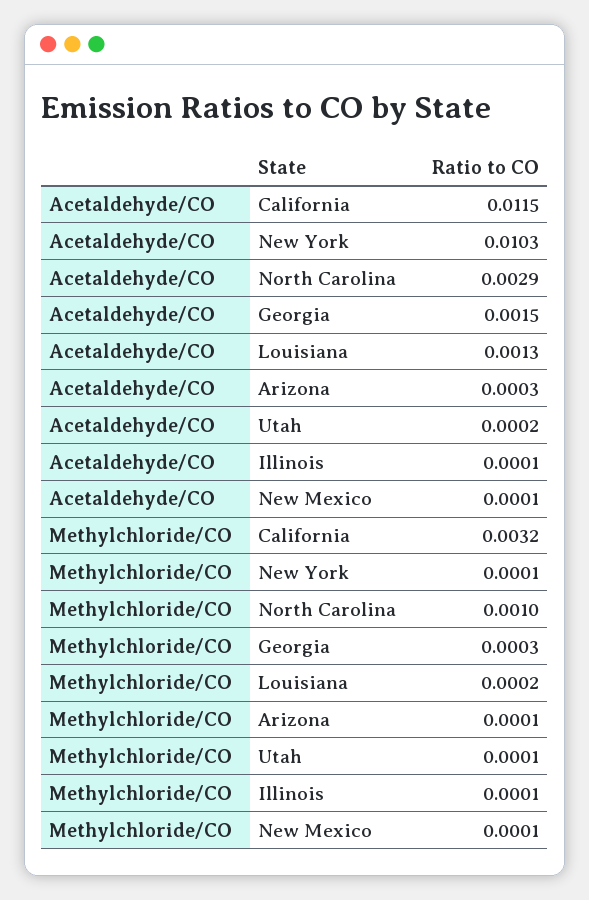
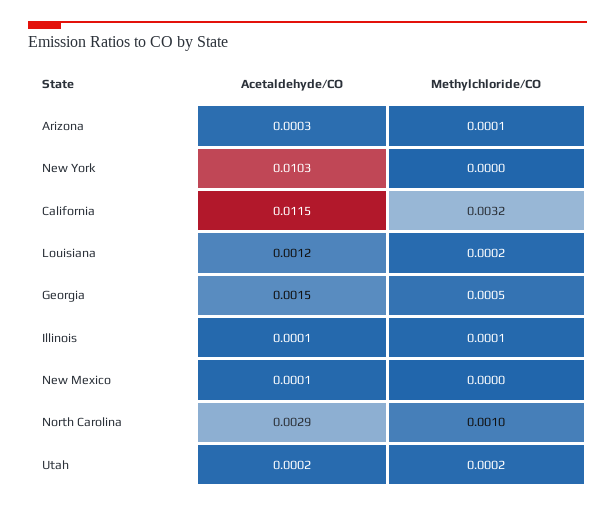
Acetaldehyde/CO, Louisiana: 0.0013 -> 0.0012
Methylchloride/CO, New York: 0.0001 -> 0
Methylchloride/CO, Georgia: 0.0003 -> 0.0005
Methylchloride/CO, Utah: 0.0001 -> 0.0002
Methylchloride/CO, New Mexico: 0.0001 -> 0

